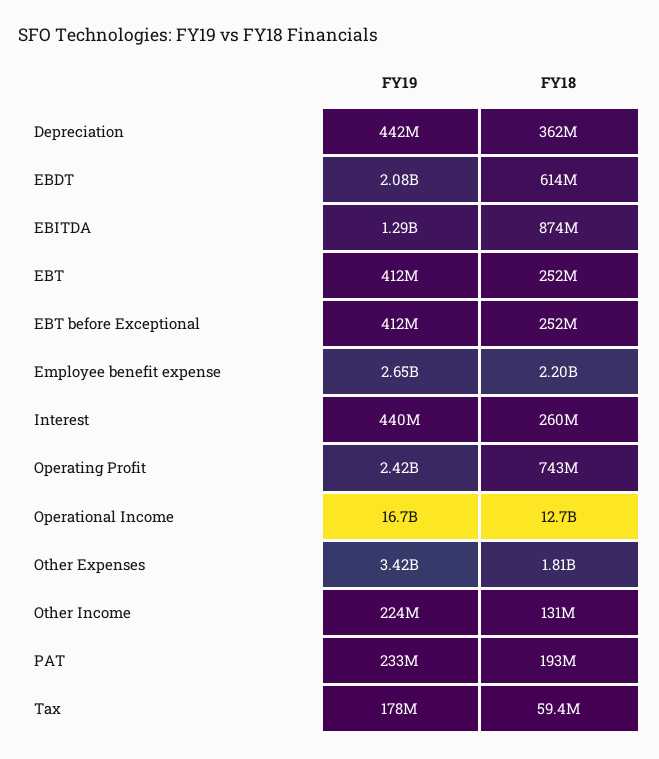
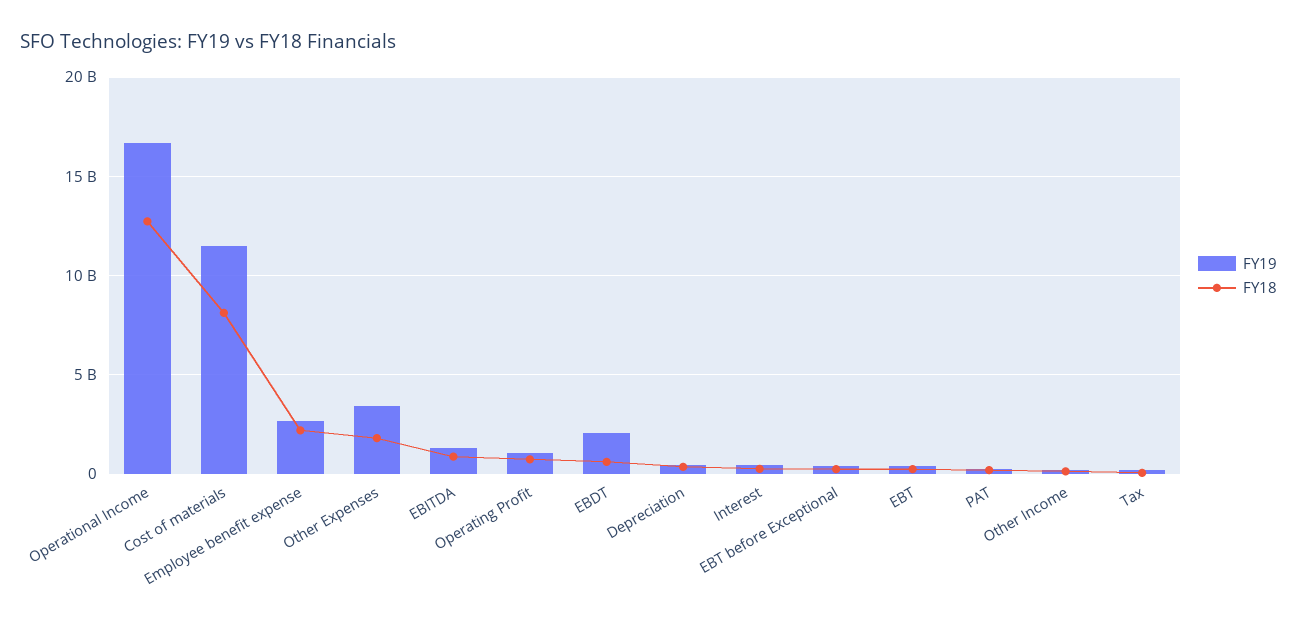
FY19, Operating Profit: 2420000000 -> 1000000000
FY19, Cost of materials: none -> 11500000000
FY18, Cost of materials: none -> 8000000000

